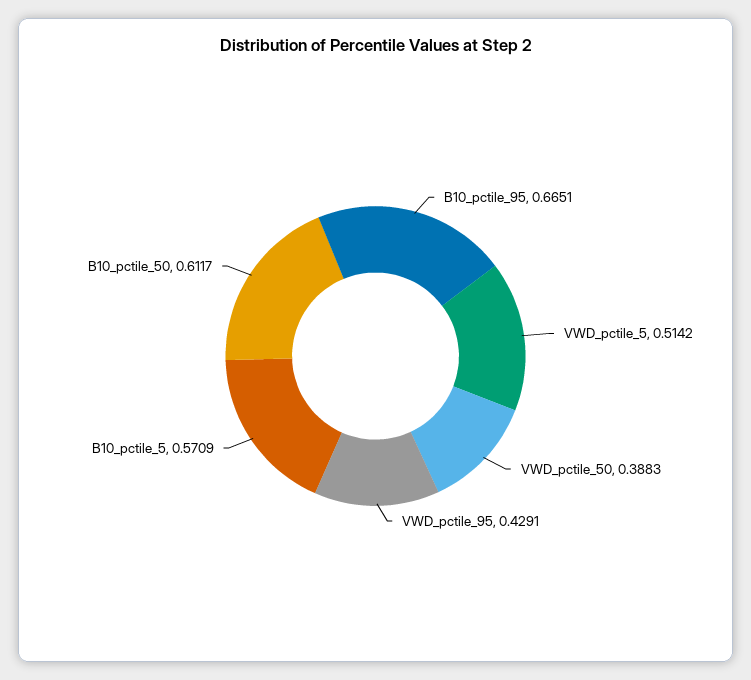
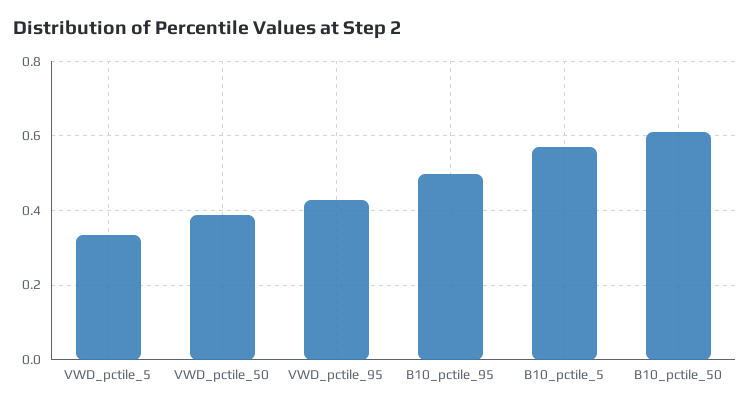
B10_pctile_95: 0.6651 -> 0.5
VWD_pctile_5: 0.5142 -> 0.34

